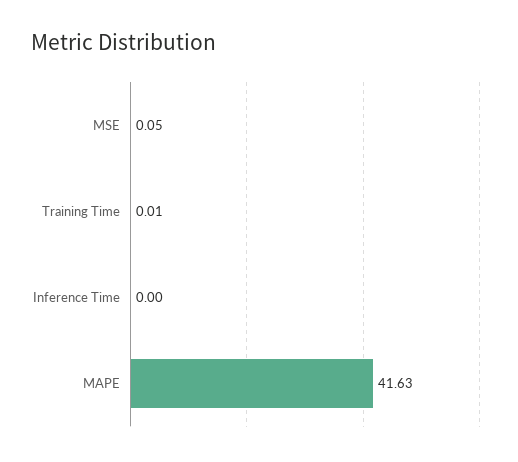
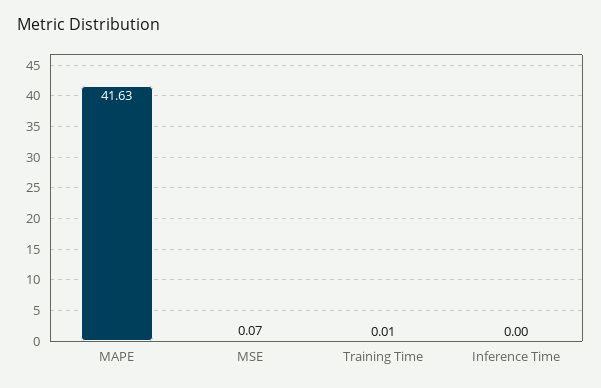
MSE: 0.05 -> 0.07

